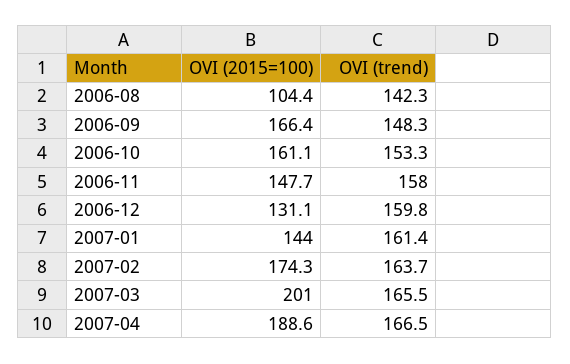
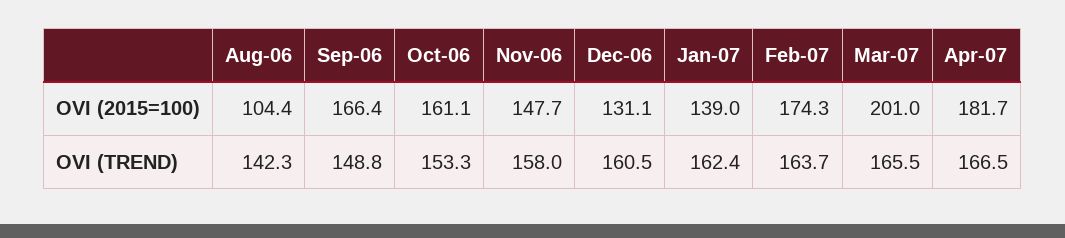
OVI (trend), 2006-09: 148.3 -> 148.8
OVI (trend), 2006-12: 159.8 -> 160.5
OVI (2015=100), 2007-01: 144 -> 139
OVI (trend), 2007-01: 161.4 -> 162.4
OVI (2015=100), 2007-04: 188.6 -> 181.7

